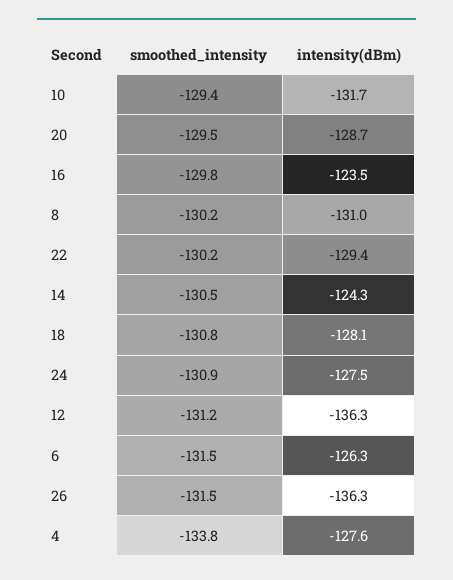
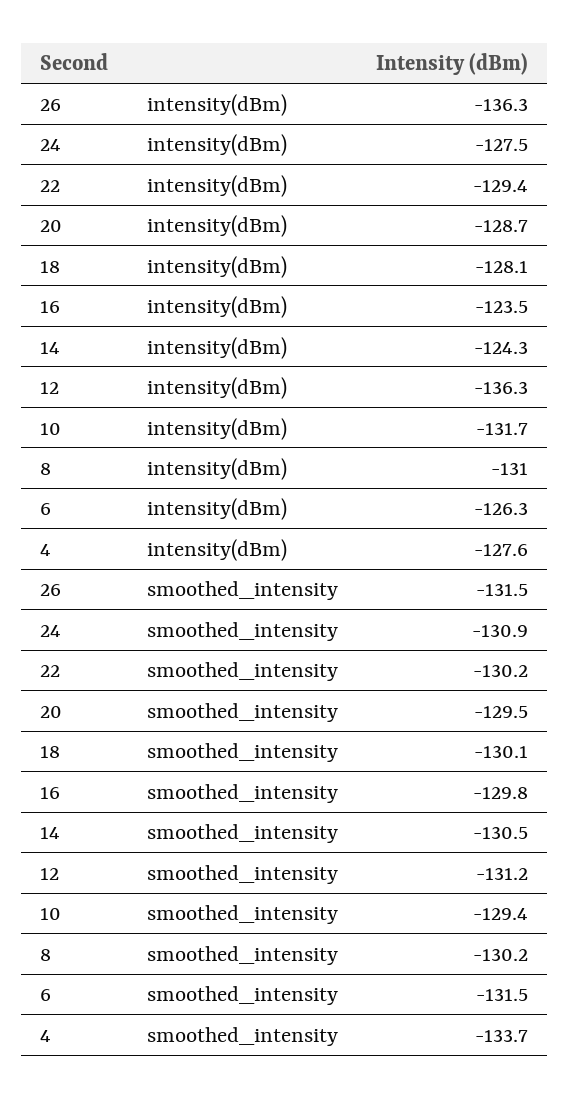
smoothed_intensity, 18: -130.8 -> -130.1
smoothed_intensity, 4: -133.8 -> -133.7

